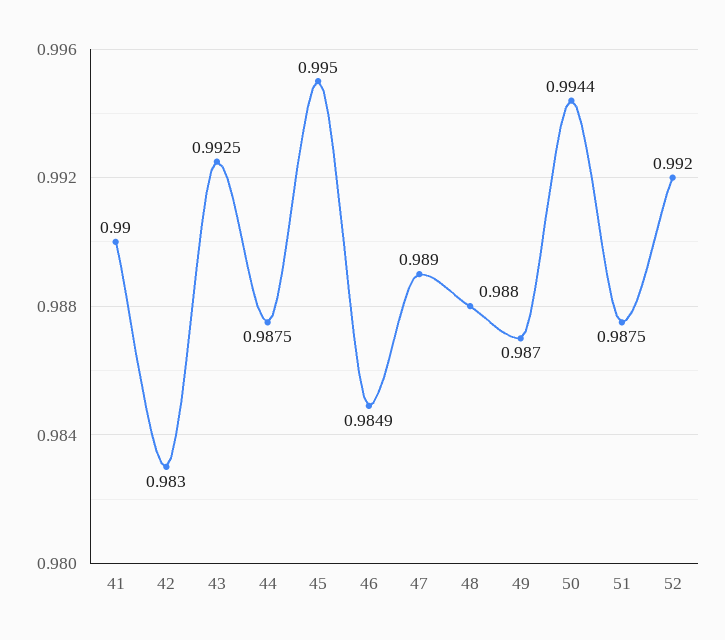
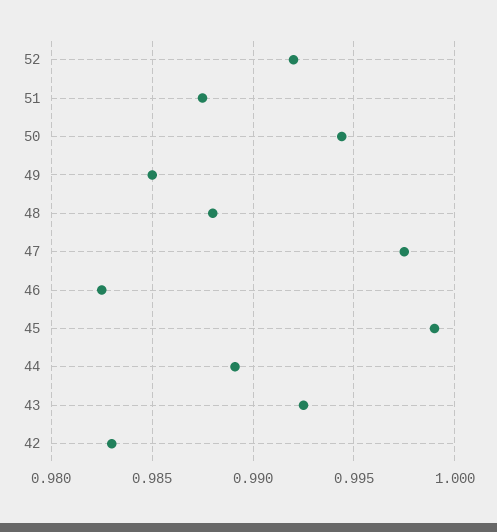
41: 0.99 -> none
44: 0.9875 -> 0.989
45: 0.995 -> 0.999
46: 0.9849 -> 0.9825
47: 0.989 -> 0.9975
49: 0.987 -> 0.985

